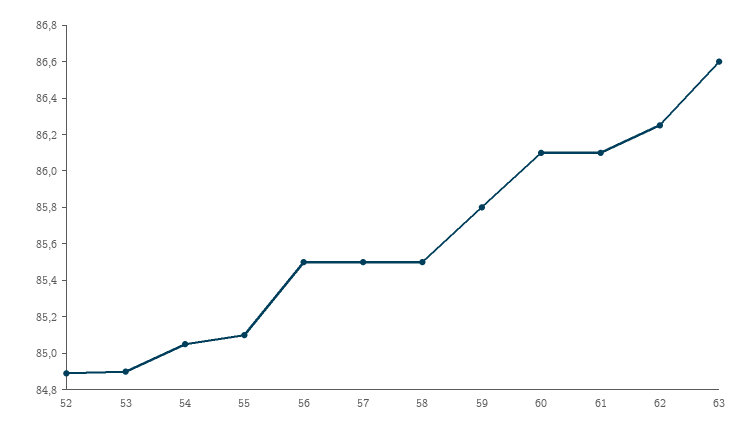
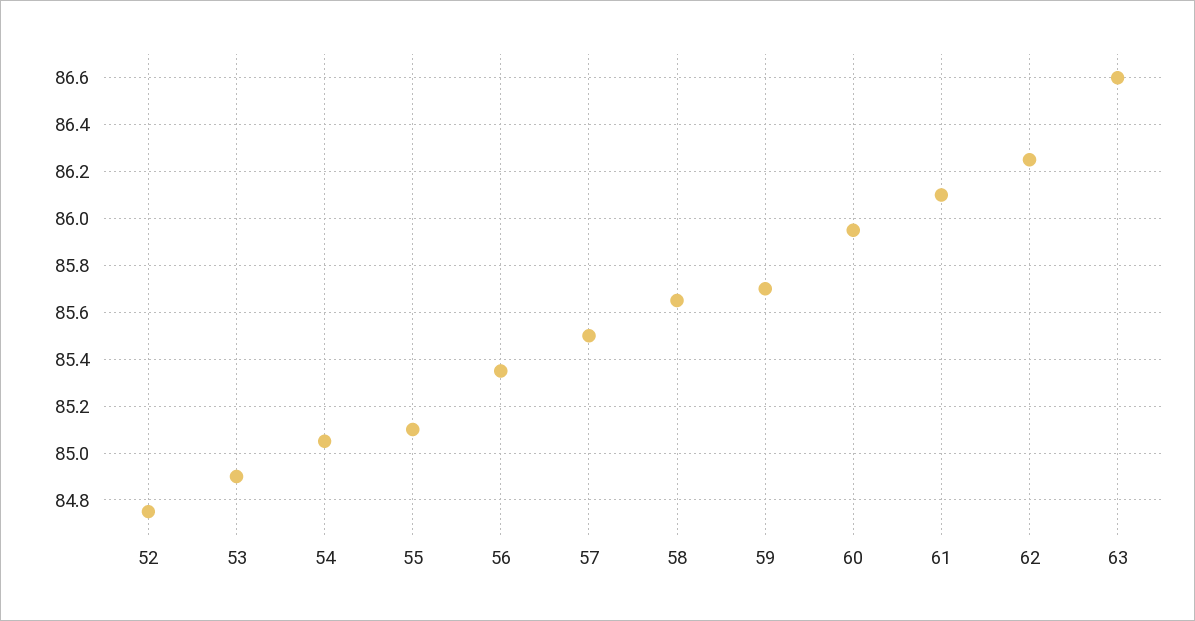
52: 84.9 -> 84.75
56: 85.5 -> 85.35
58: 85.5 -> 85.65
59: 85.8 -> 85.7
60: 86.1 -> 85.95

